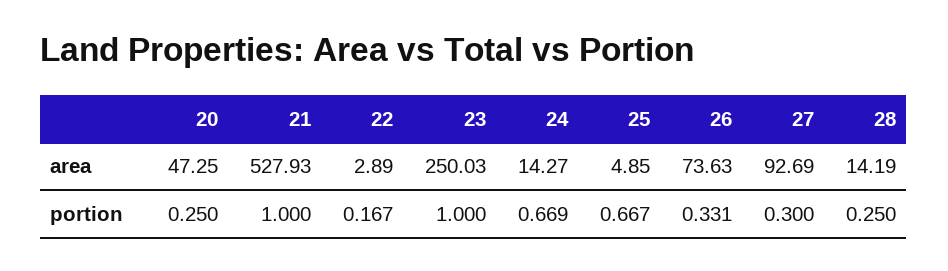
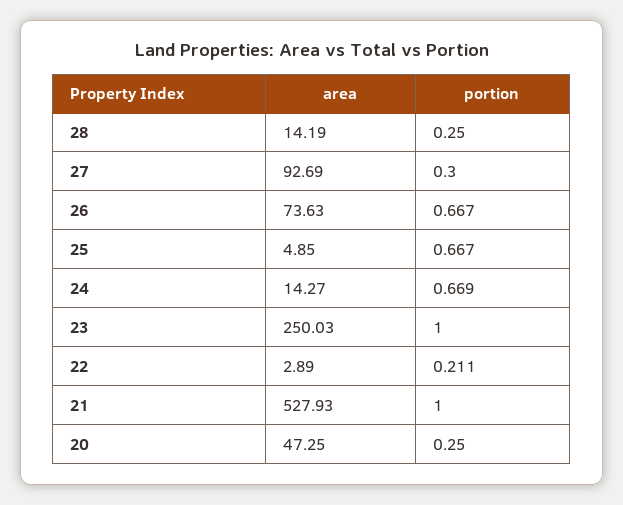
22, portion: 0.167 -> 0.211
26, portion: 0.331 -> 0.667

